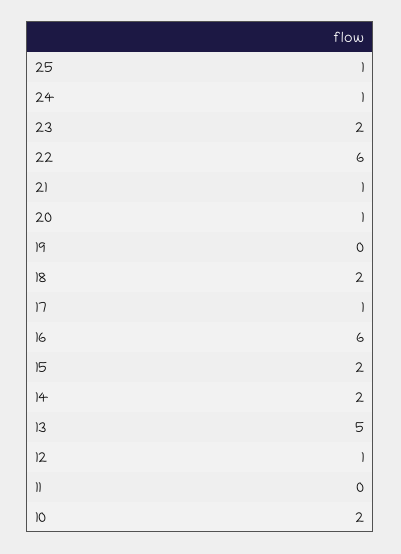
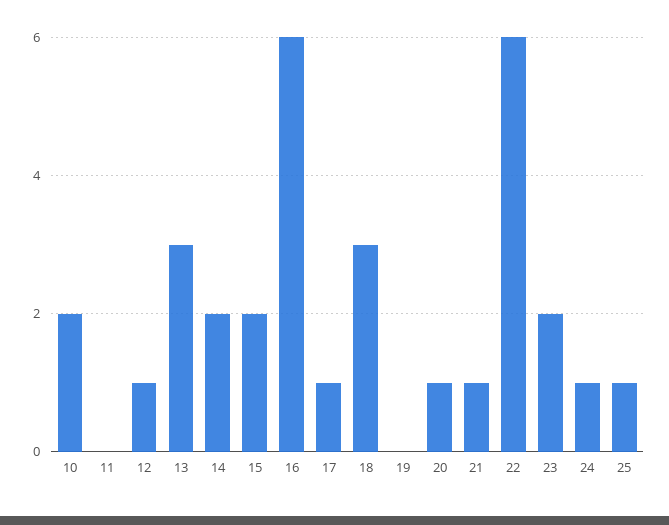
18: 2 -> 3
13: 5 -> 3

